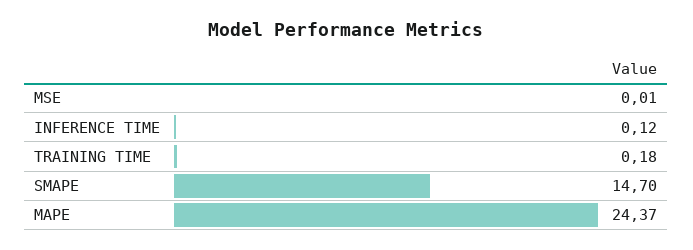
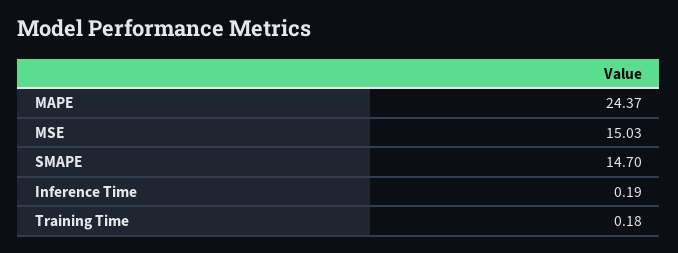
MSE: 0.01 -> 15.03
INFERENCE TIME: 0.12 -> 0.19

